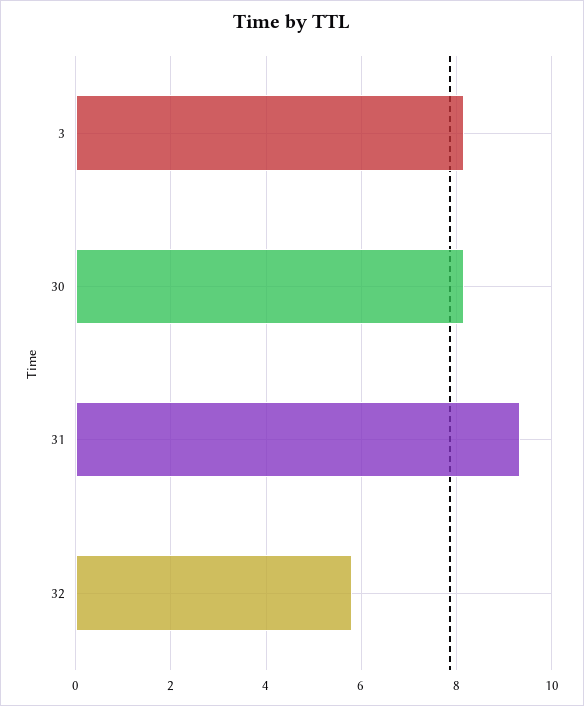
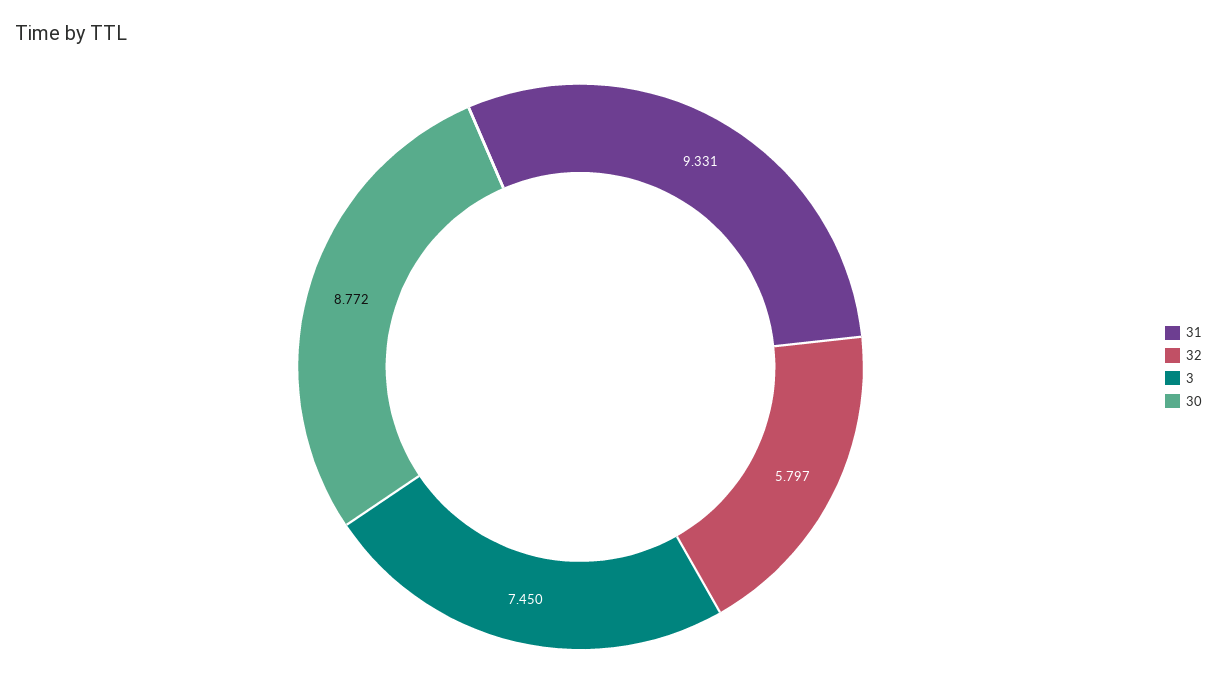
3: 8.2 -> 7.45
30: 8.2 -> 8.772

